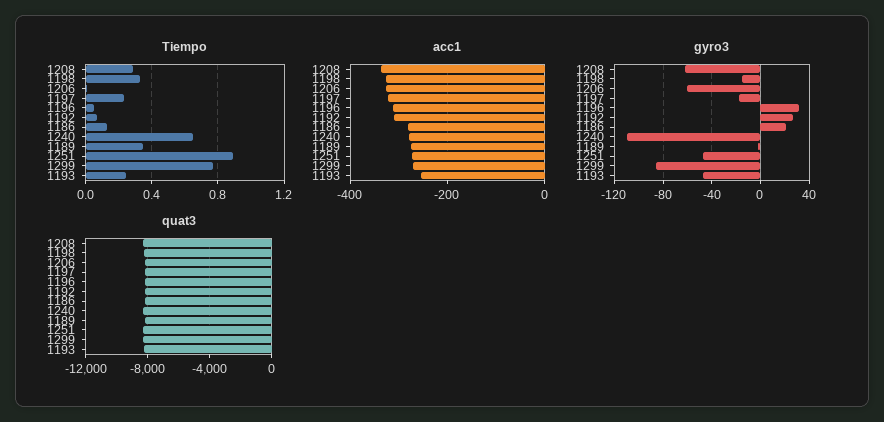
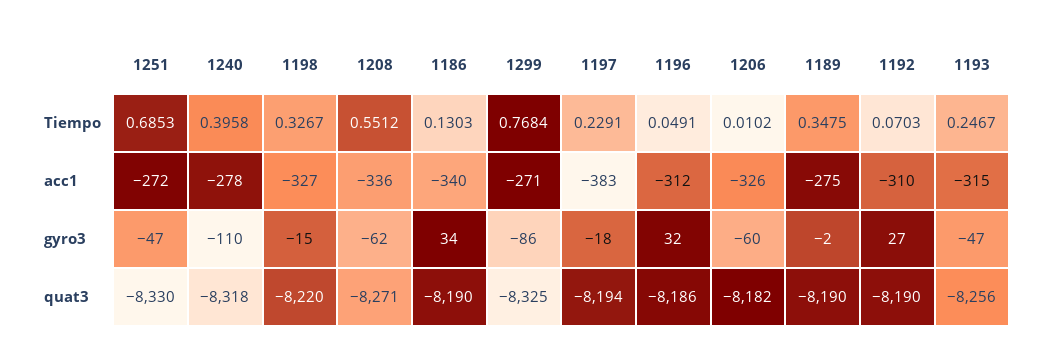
Tiempo, 1208: 0.3 -> 0.5512
Tiempo, 1240: 0.65 -> 0.3958
Tiempo, 1251: 0.9 -> 0.6853
acc1, 1197: -320 -> -383
acc1, 1186: -280 -> -340
acc1, 1193: -260 -> -315
gyro3, 1186: 20 -> 34

